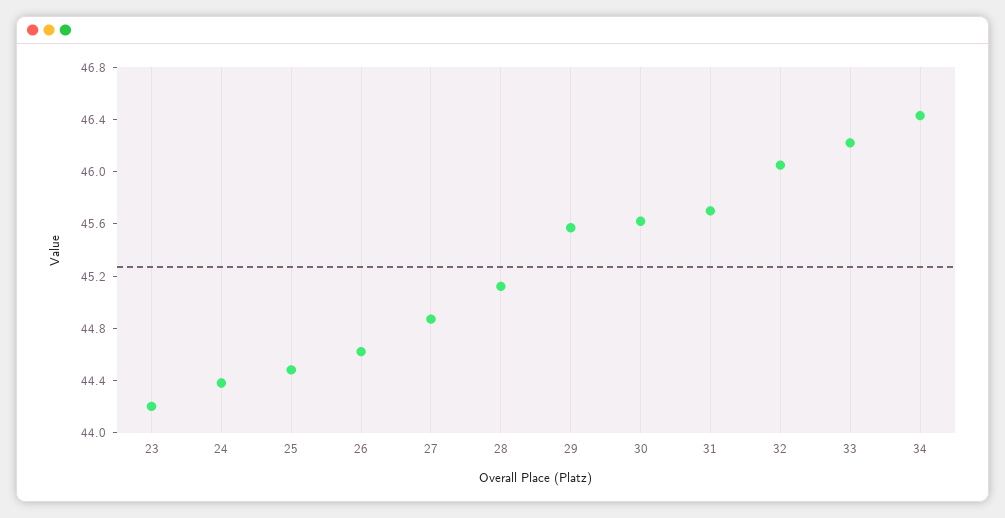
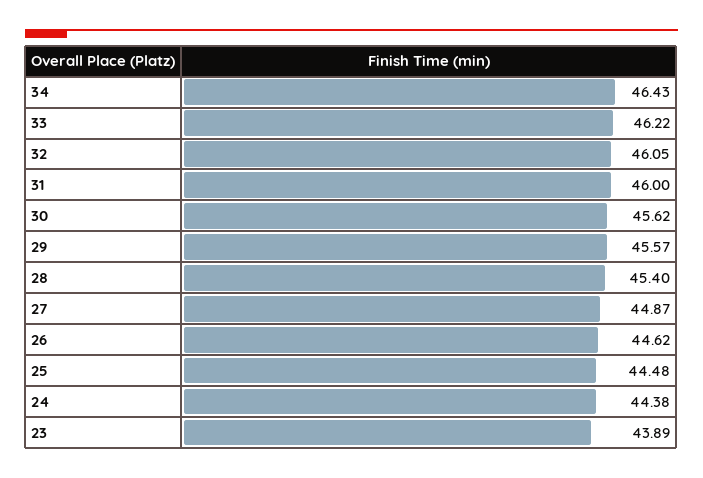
23: 44.2 -> 43.89
28: 45.1 -> 45.4
31: 45.7 -> 46

